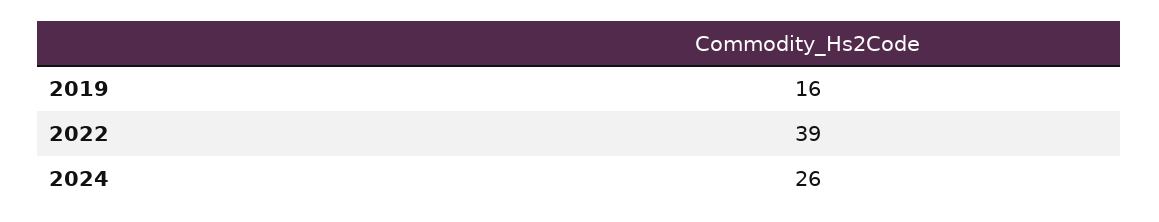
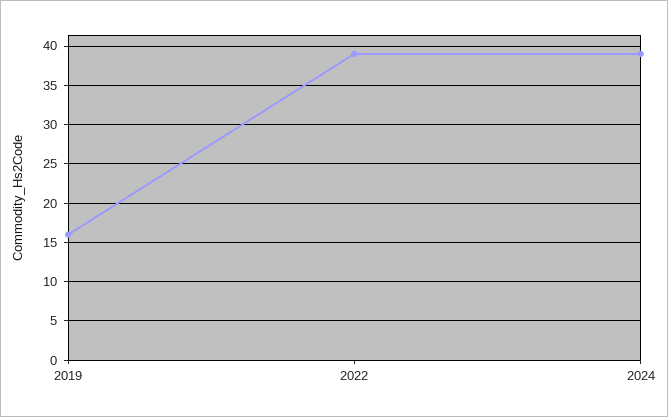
2024: 26 -> 39

